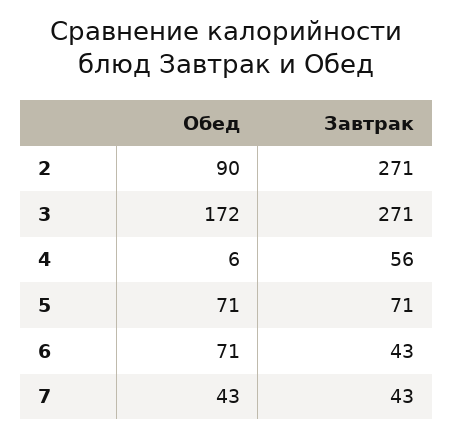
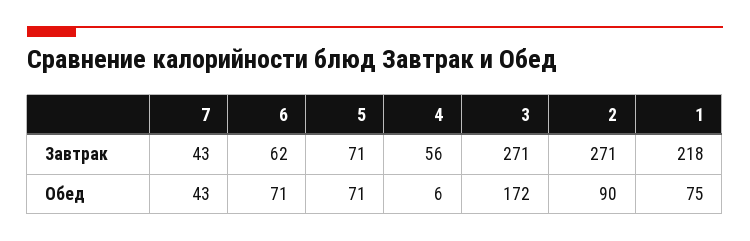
Завтрак, 6: 43 -> 62
Завтрак, 1: none -> 218
Обед, 1: none -> 75

